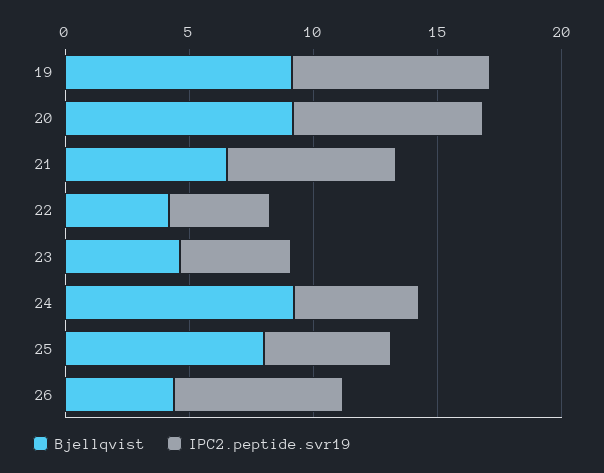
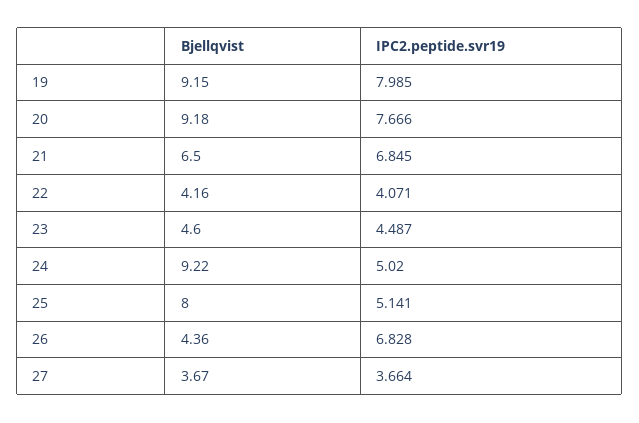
Bjellqvist, 27: none -> 3.67
IPC2.peptide.svr19, 27: none -> 3.664

